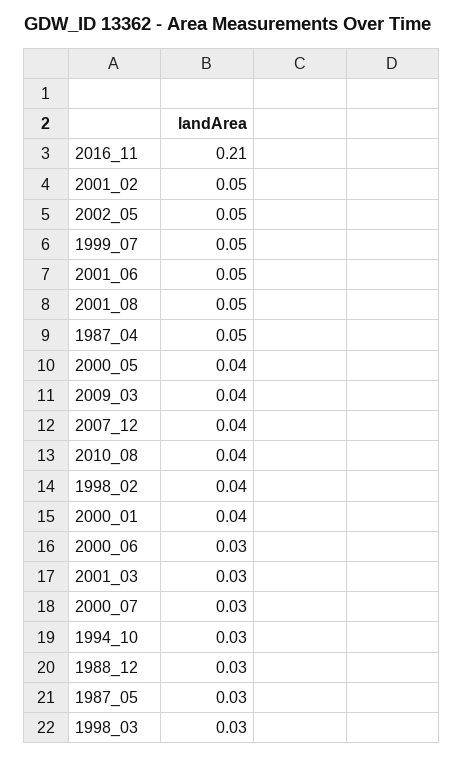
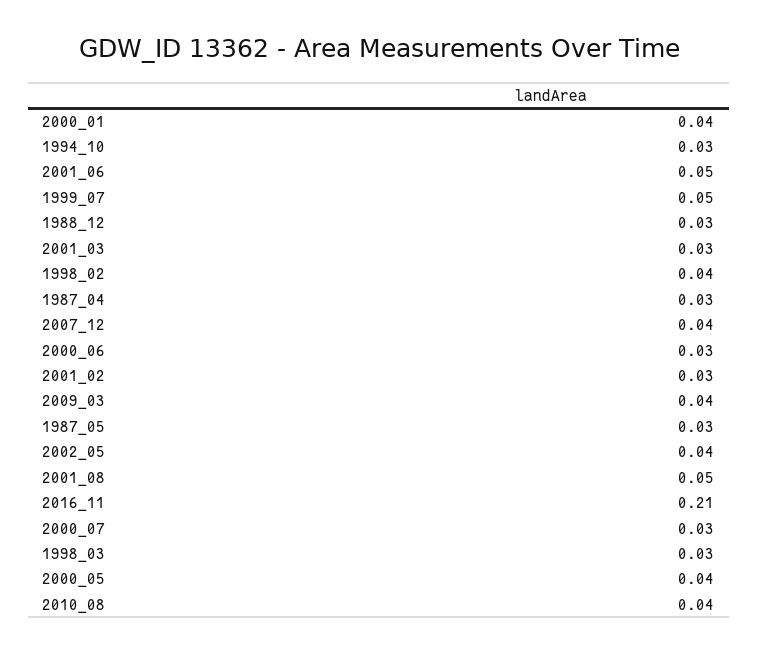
2001_02: 0.05 -> 0.03
2002_05: 0.05 -> 0.04
1987_04: 0.05 -> 0.03

